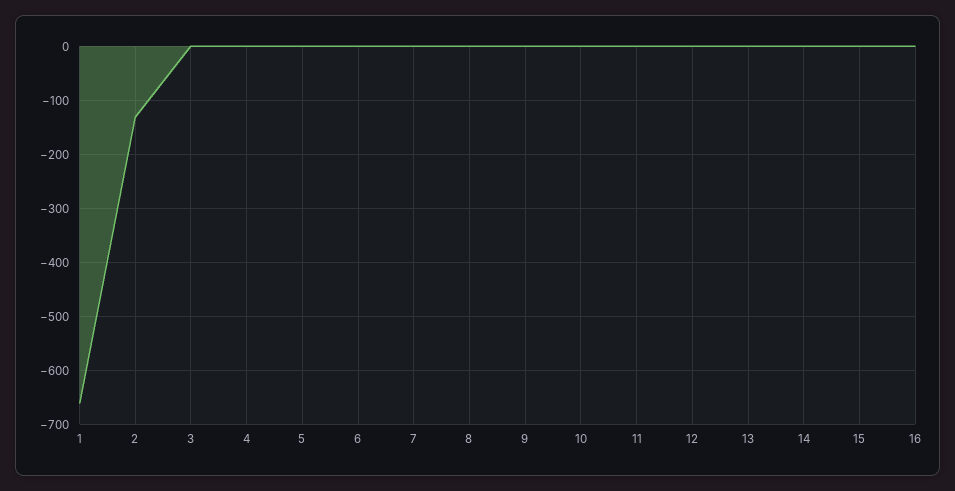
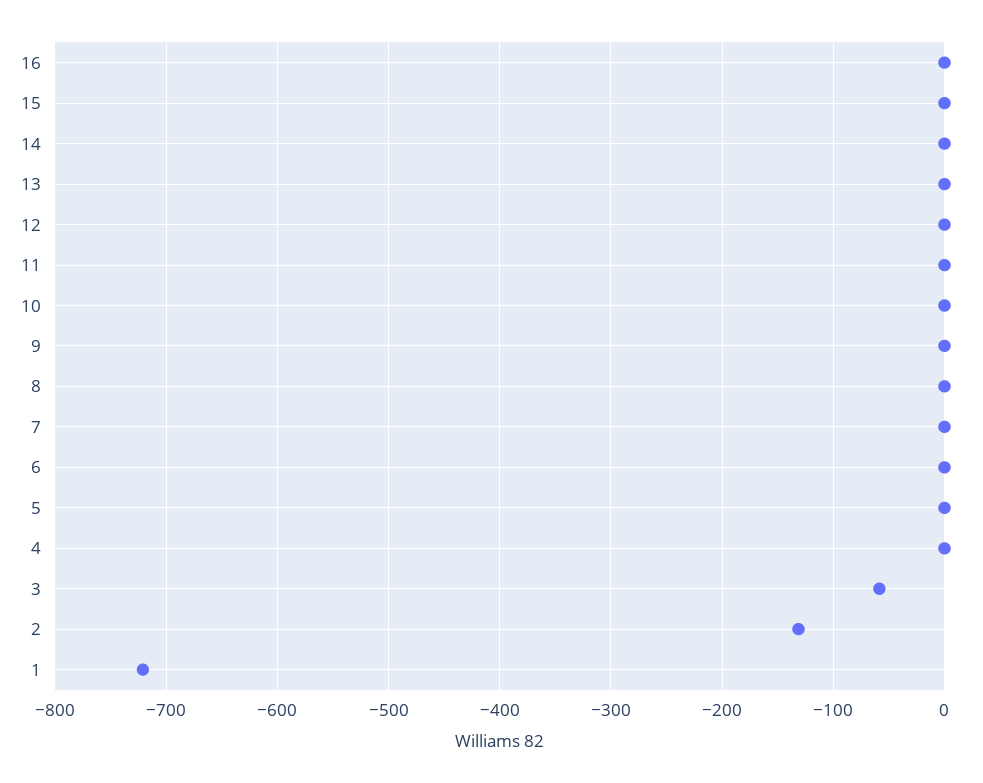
1: -660 -> -720
3: 0 -> -60

